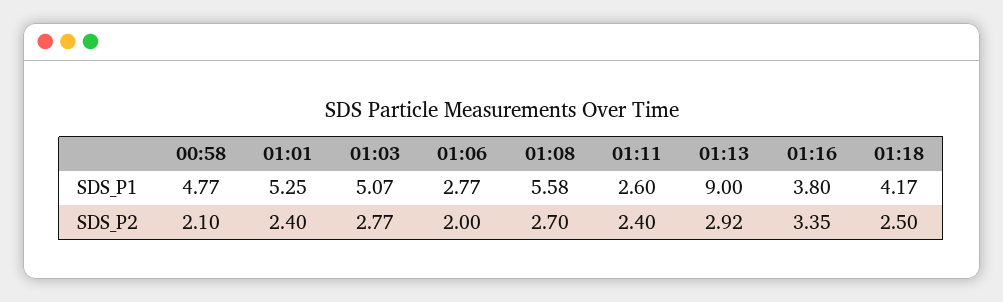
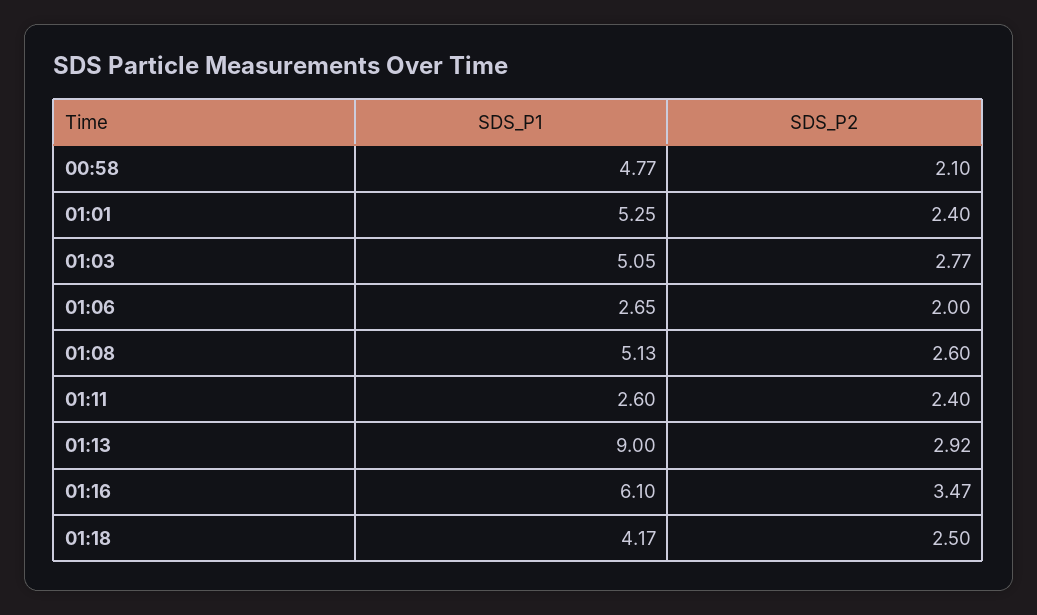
01:03, SDS_P1: 5.07 -> 5.05
01:06, SDS_P1: 2.77 -> 2.65
01:08, SDS_P1: 5.58 -> 5.13
01:16, SDS_P1: 3.8 -> 6.1
01:08, SDS_P2: 2.7 -> 2.6
01:16, SDS_P2: 3.35 -> 3.47

